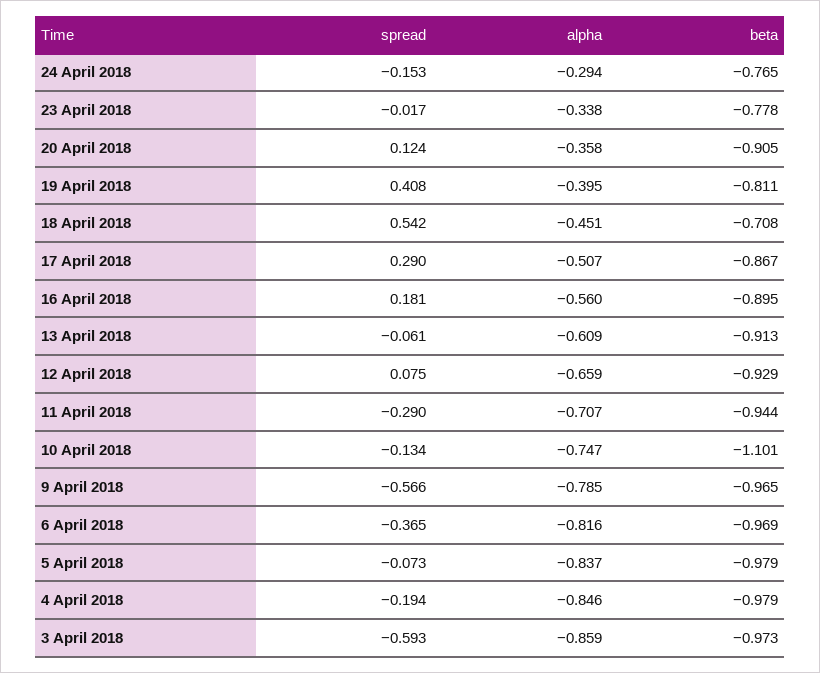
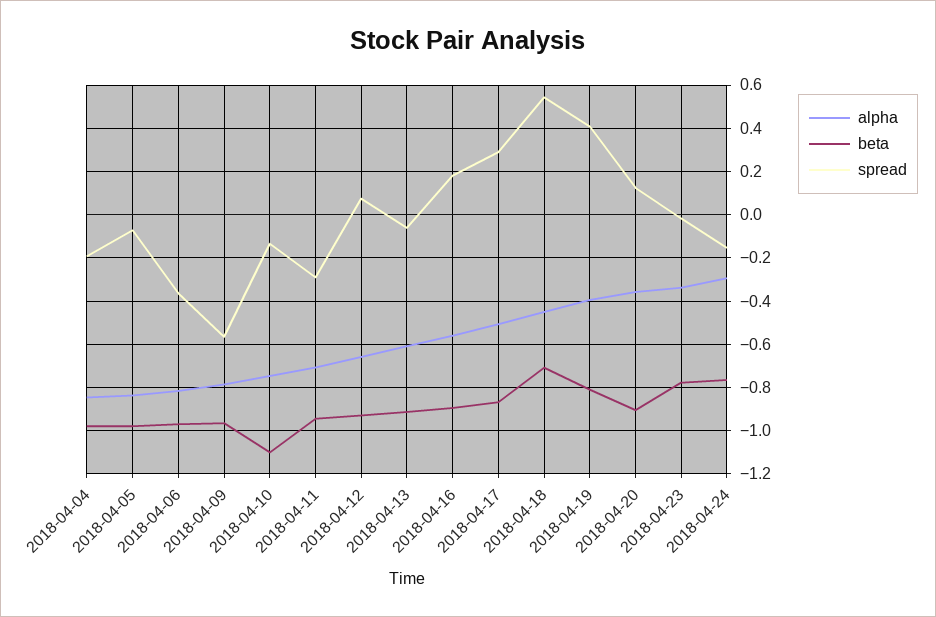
spread, 3 April 2018: -0.593 -> none
alpha, 3 April 2018: -0.859 -> none
beta, 3 April 2018: -0.973 -> none

